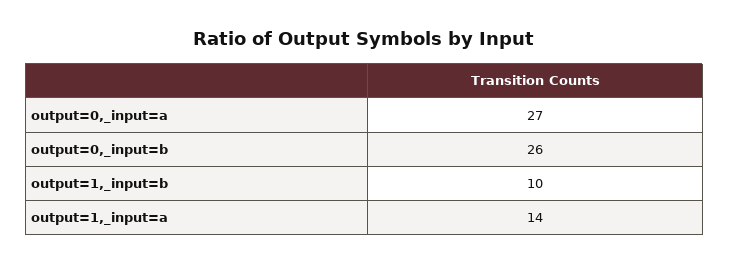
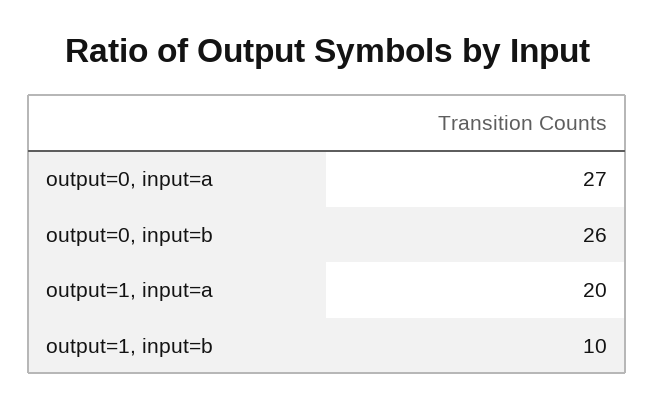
output=1,_input=a: 14 -> 20

